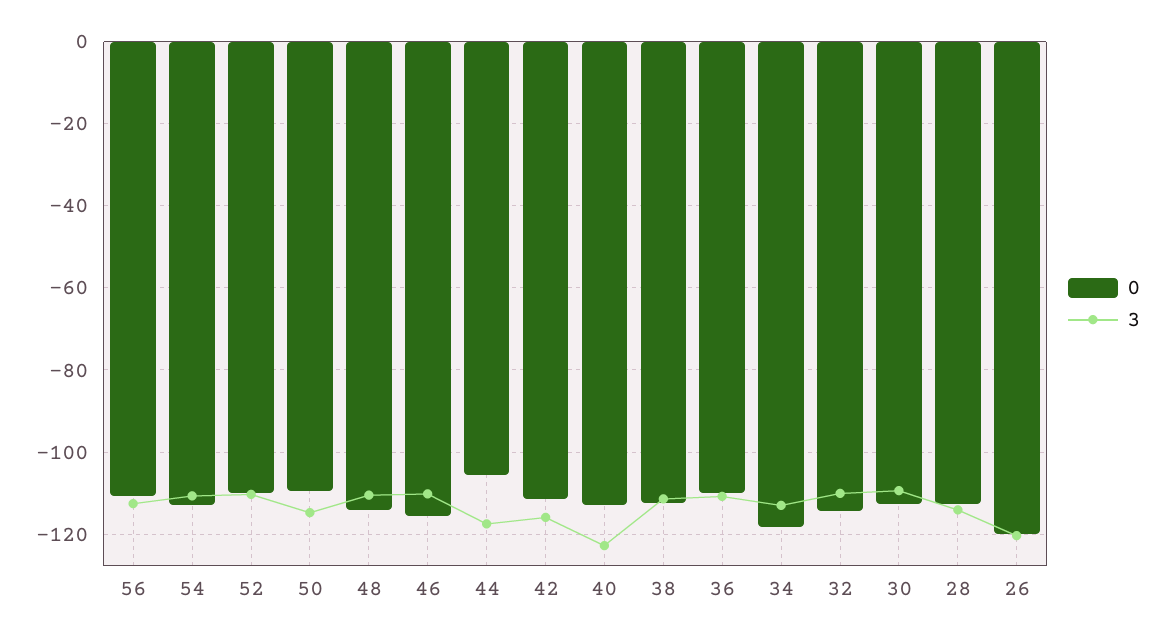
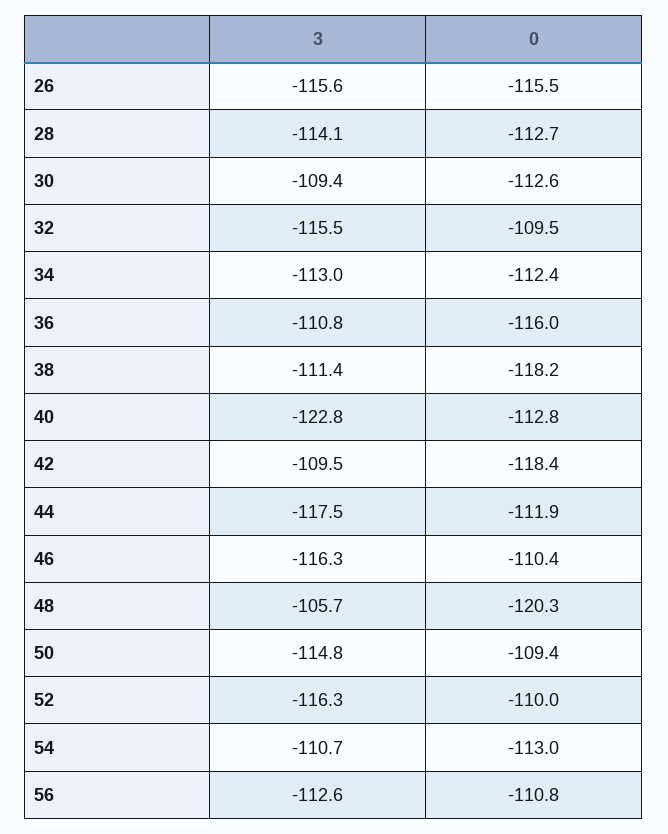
3, 52: -110 -> -116.3
0, 48: -114 -> -120.3
3, 48: -110 -> -105.7
0, 46: -116 -> -110.4
3, 46: -110 -> -116.3
0, 44: -106 -> -111.9
0, 42: -112 -> -118.4
3, 42: -116 -> -109.5
0, 38: -112 -> -118.2
0, 36: -110 -> -116
0, 34: -118 -> -112.4
0, 32: -114 -> -109.5
3, 32: -110 -> -115.5
0, 26: -120 -> -115.5
3, 26: -120 -> -115.6

